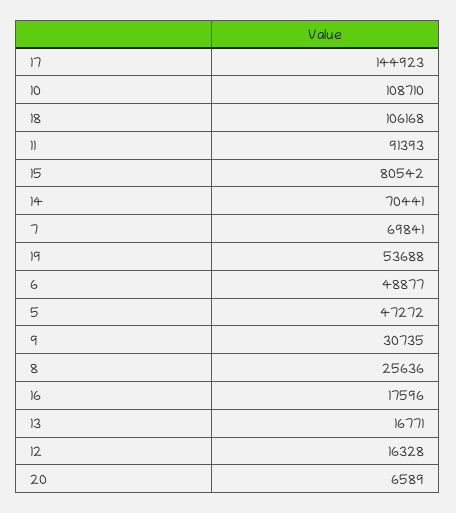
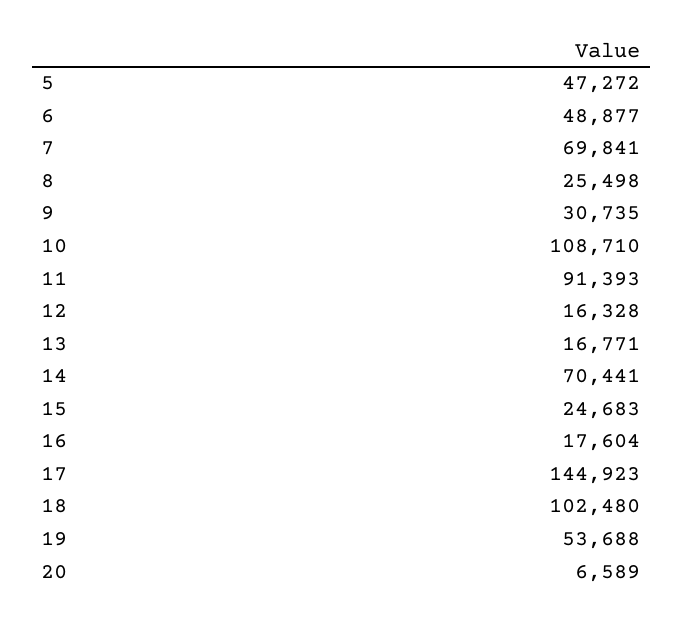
18: 106168 -> 102480
15: 80542 -> 24683
8: 25636 -> 25498
16: 17596 -> 17604

